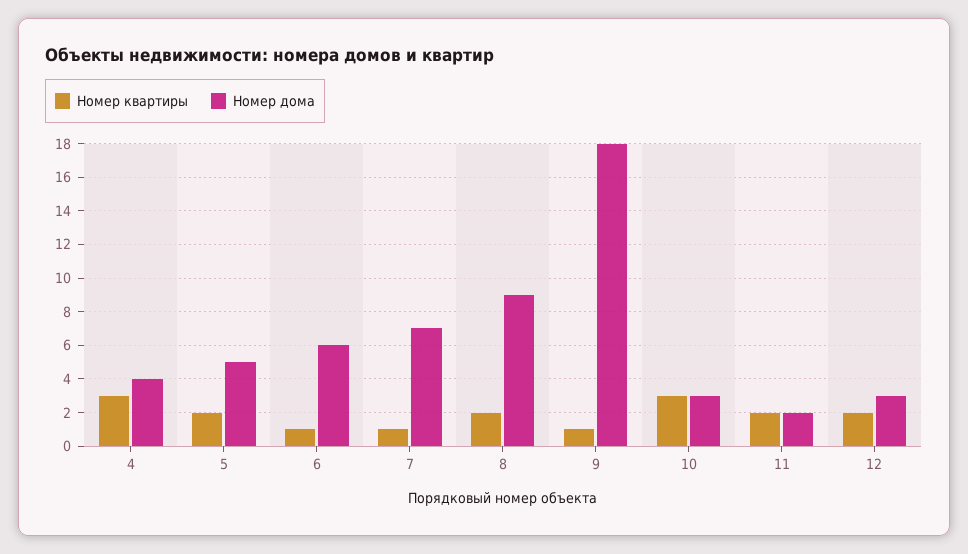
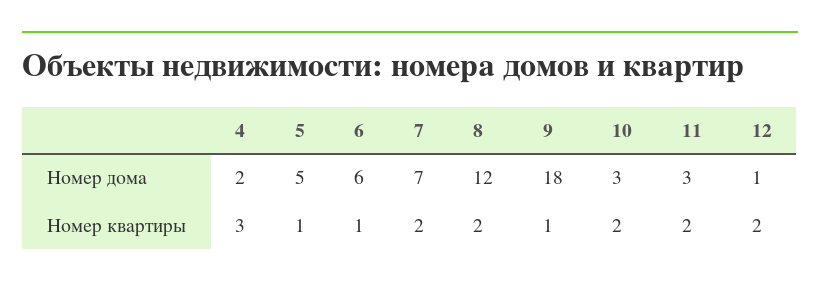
Номер дома, 4: 4 -> 2
Номер квартиры, 5: 2 -> 1
Номер квартиры, 7: 1 -> 2
Номер дома, 8: 9 -> 12
Номер квартиры, 10: 3 -> 2
Номер дома, 11: 2 -> 3
Номер дома, 12: 3 -> 1

